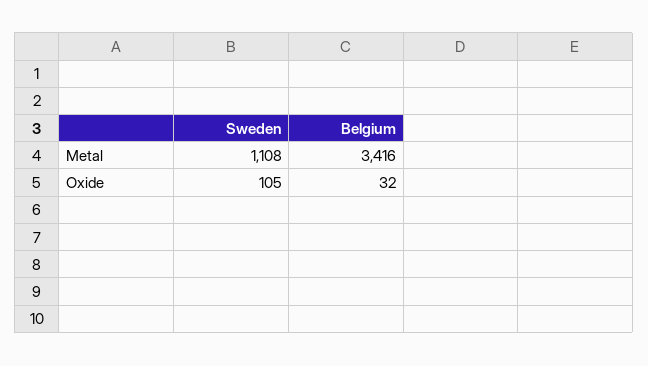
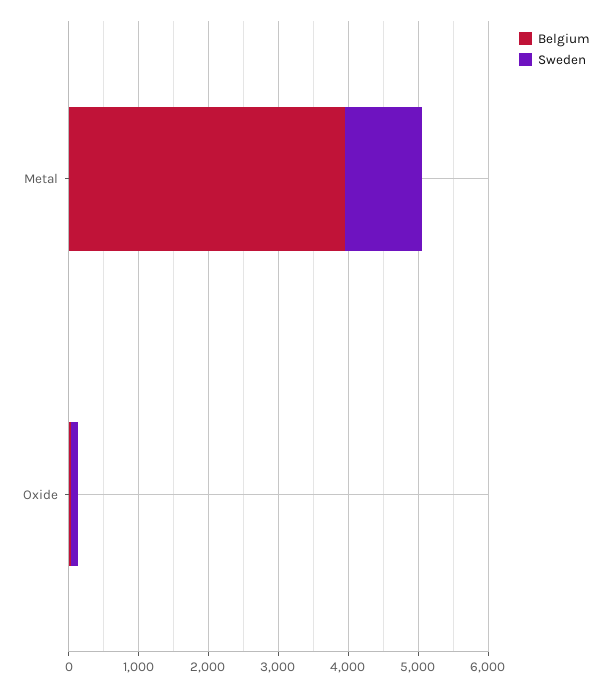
Belgium, Metal: 3416 -> 4000

